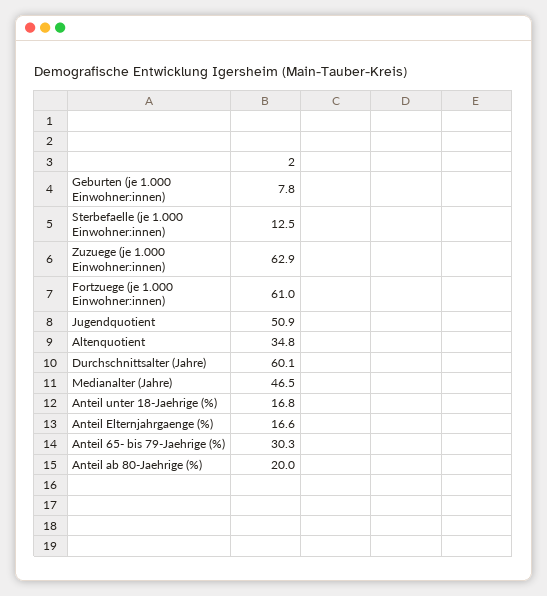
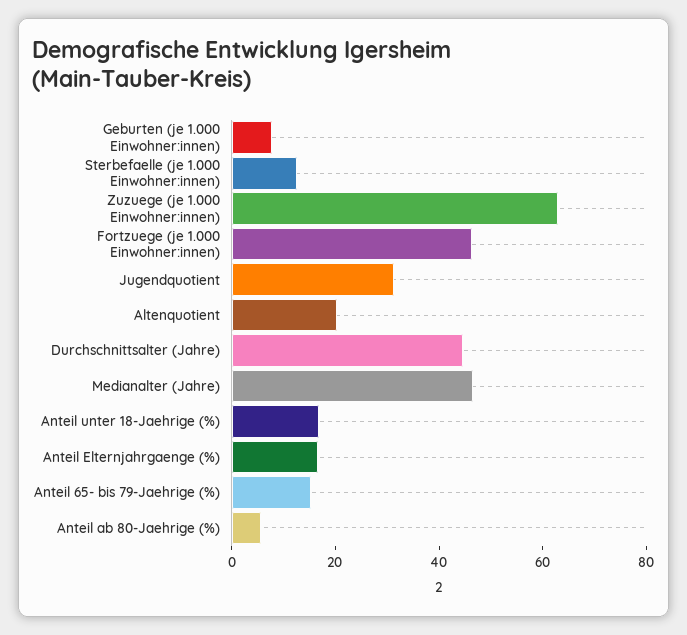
Fortzuege (je 1.000 Einwohner:innen): 61 -> 45
Jugendquotient: 50.9 -> 30
Altenquotient: 34.8 -> 20
Durchschnittsalter (Jahre): 60.1 -> 45
Anteil 65- bis 79-Jaehrige (%): 30.3 -> 15
Anteil ab 80-Jaehrige (%): 20 -> 5

